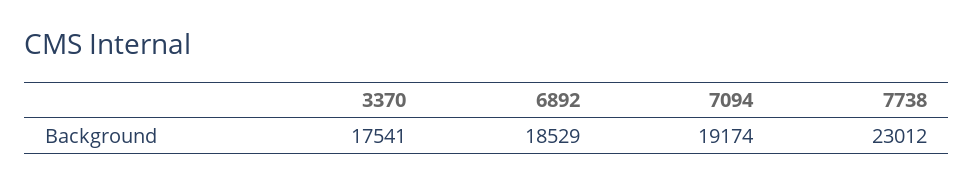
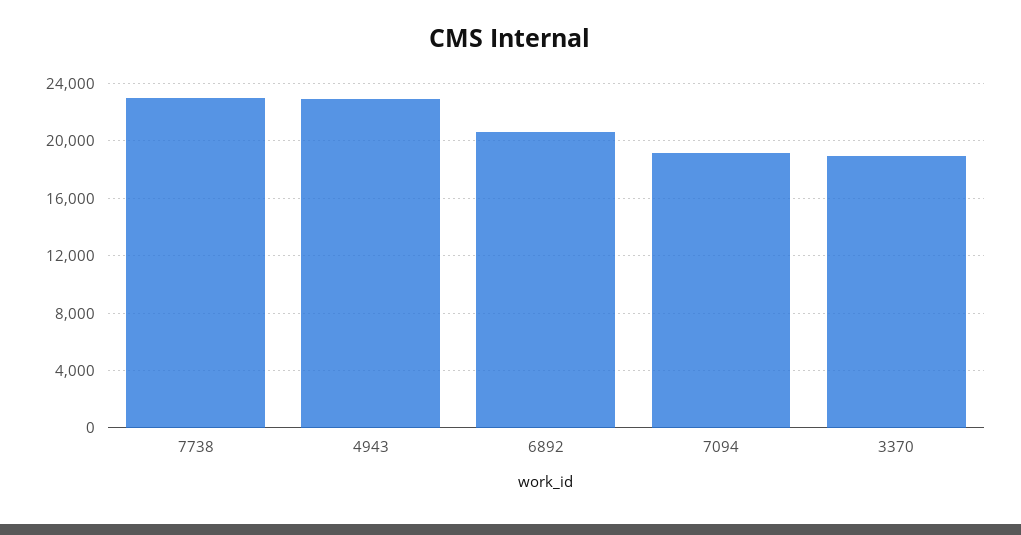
3370: 17541 -> 19000
6892: 18529 -> 20500
4943: none -> 23000

